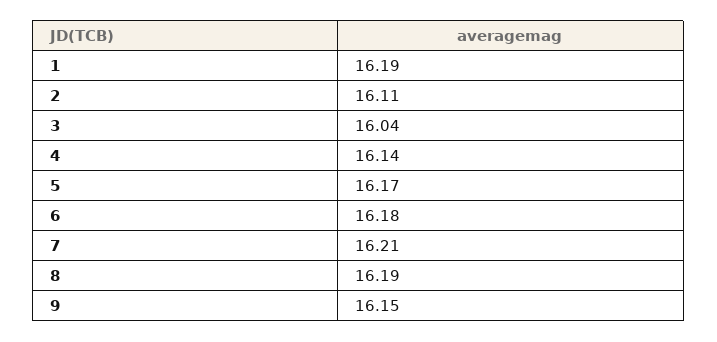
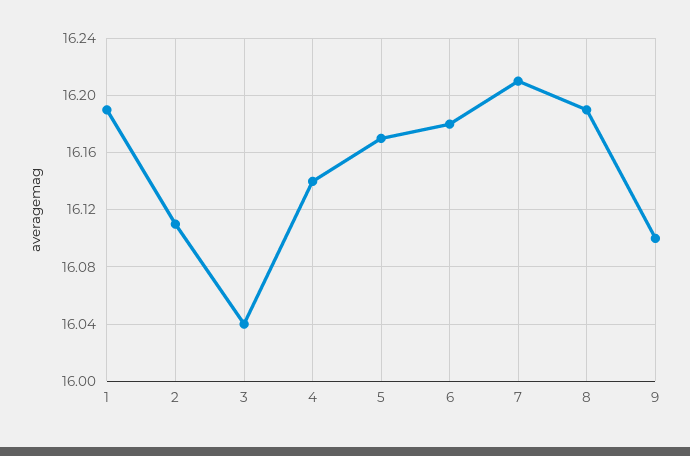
9: 16.15 -> 16.1

